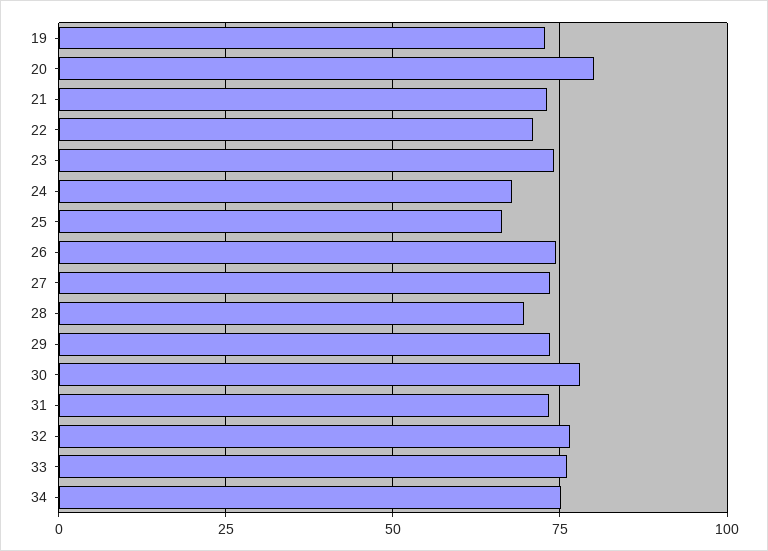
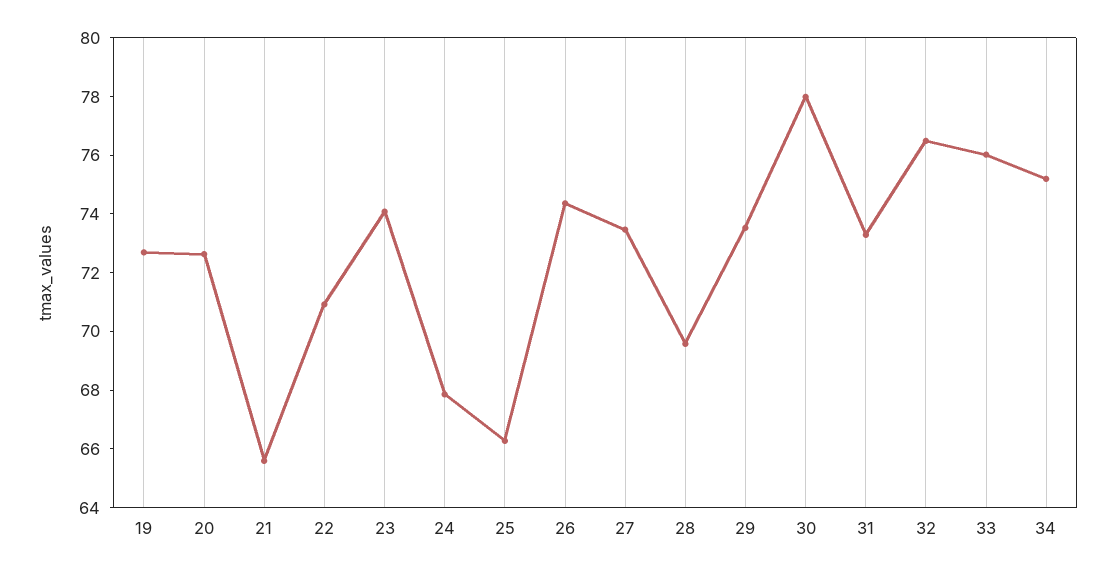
20: 80 -> 72.5
21: 72.5 -> 65.5

